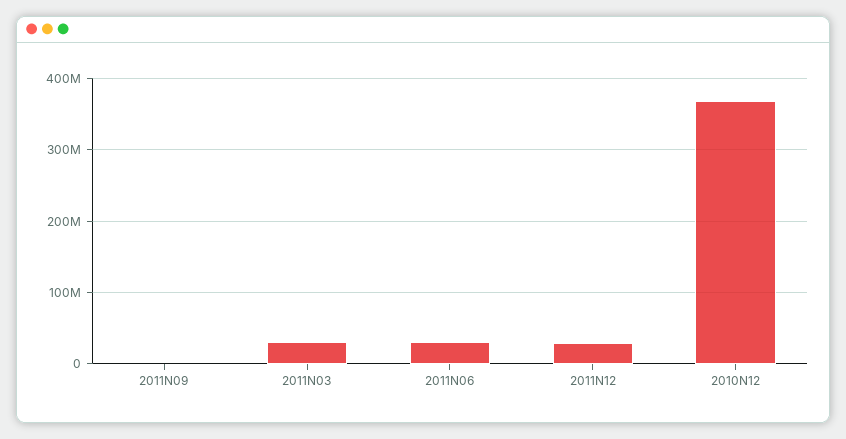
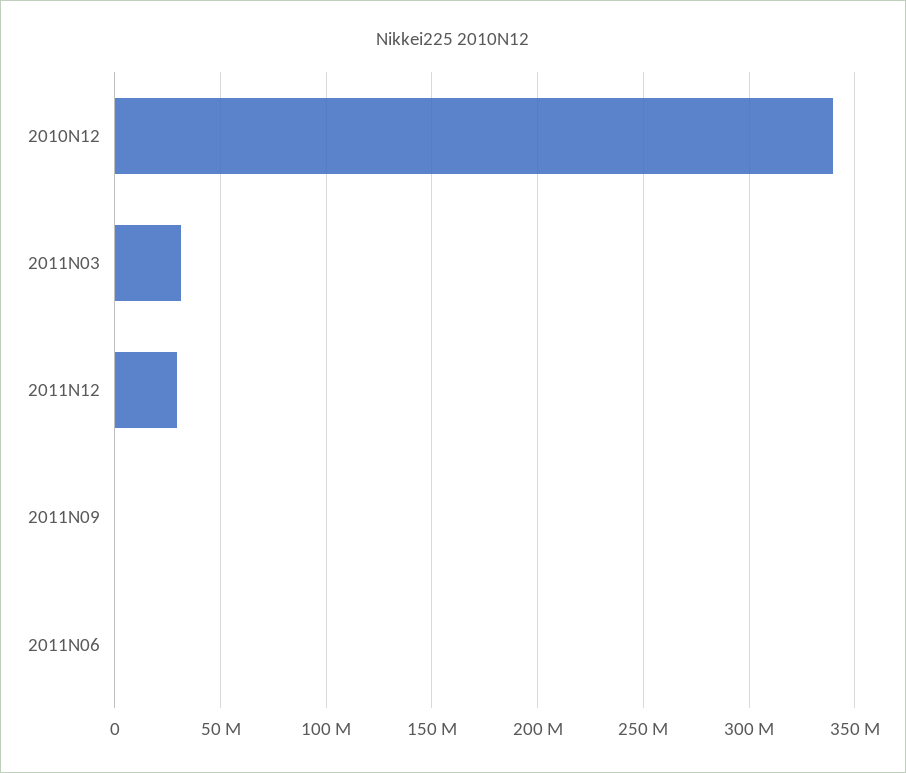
2011N06: 30000000 -> 0
2010N12: 370000000 -> 340000000

